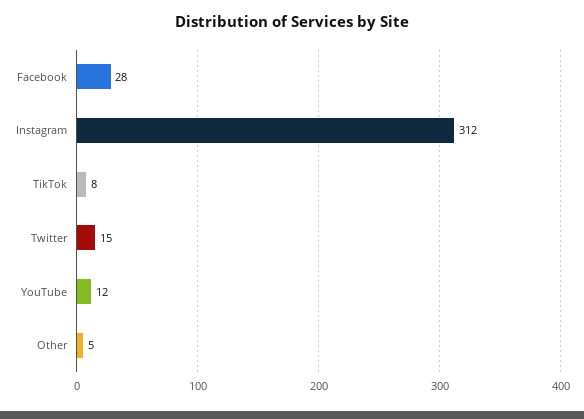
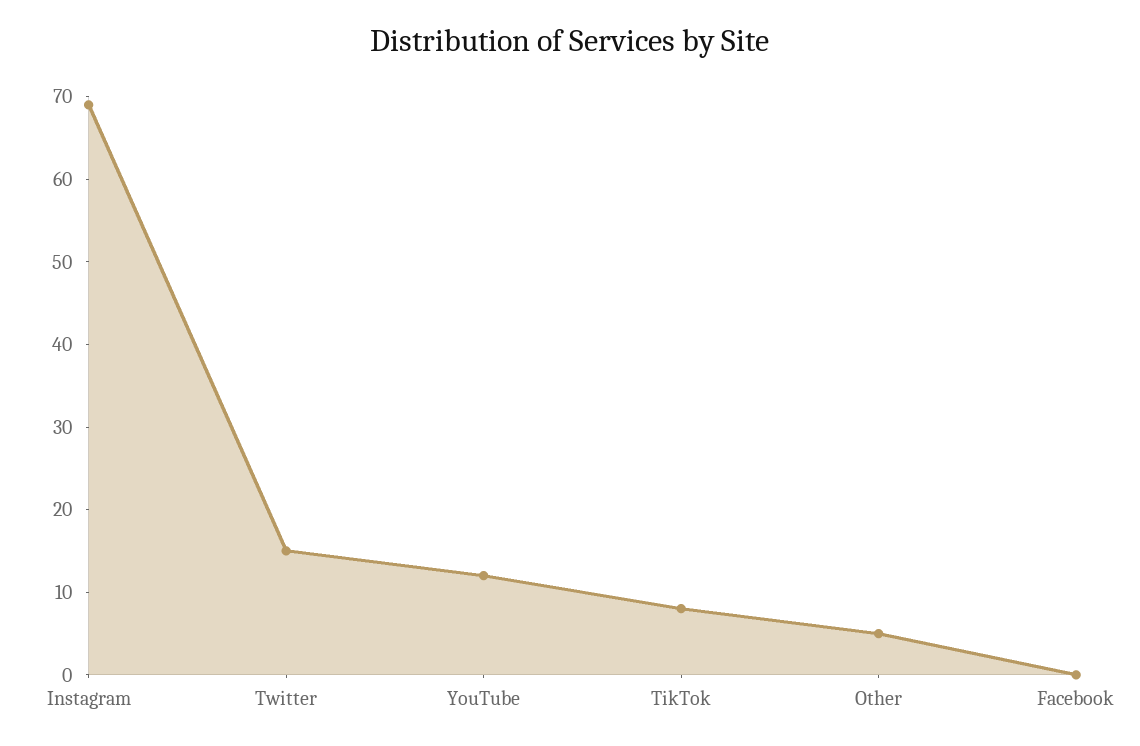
Facebook: 28 -> 0
Instagram: 312 -> 69

